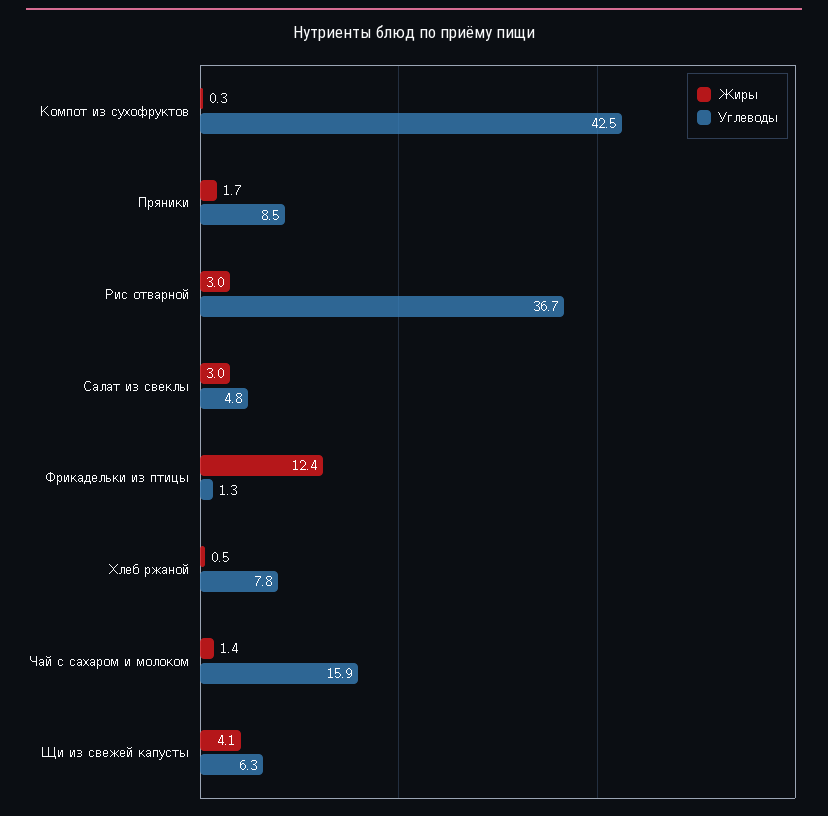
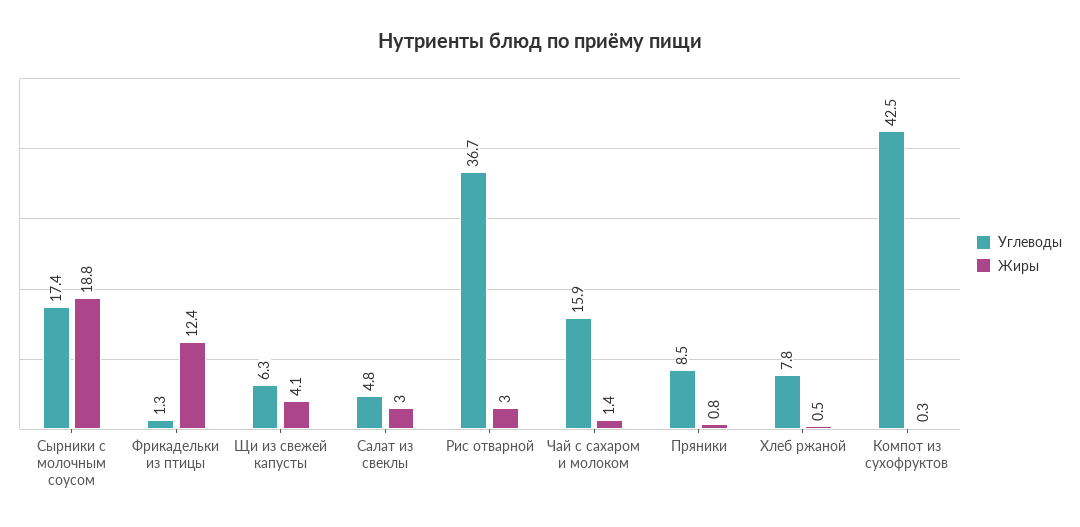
Жиры, Пряники: 1.7 -> 0.8
Углеводы, Сырники с молочным соусом: none -> 17.4
Жиры, Сырники с молочным соусом: none -> 18.8

